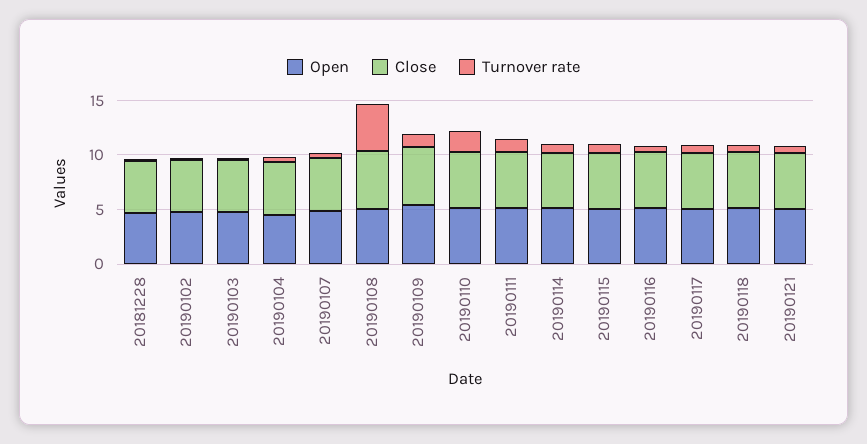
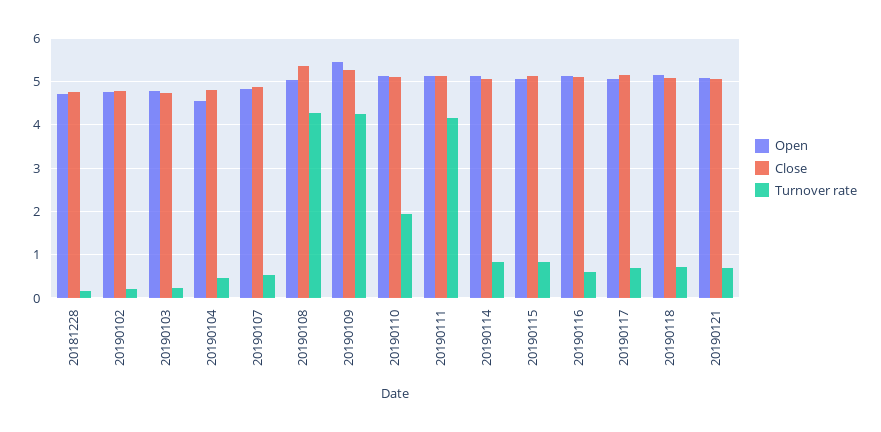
Turnover rate, 20190109: 1 -> 4.2
Turnover rate, 20190111: 1 -> 4.2

